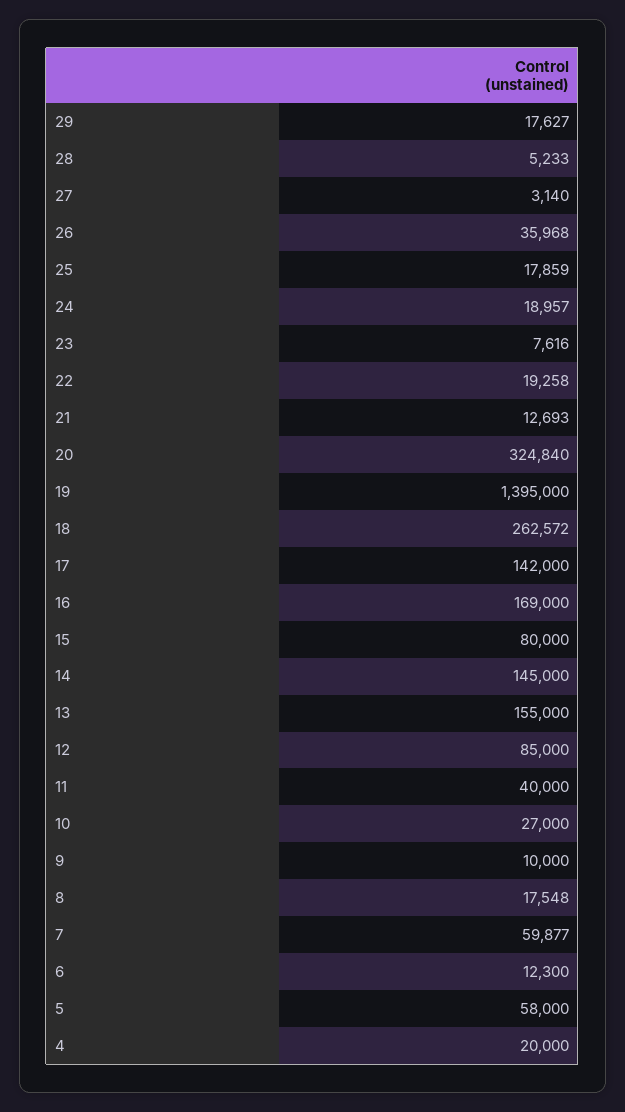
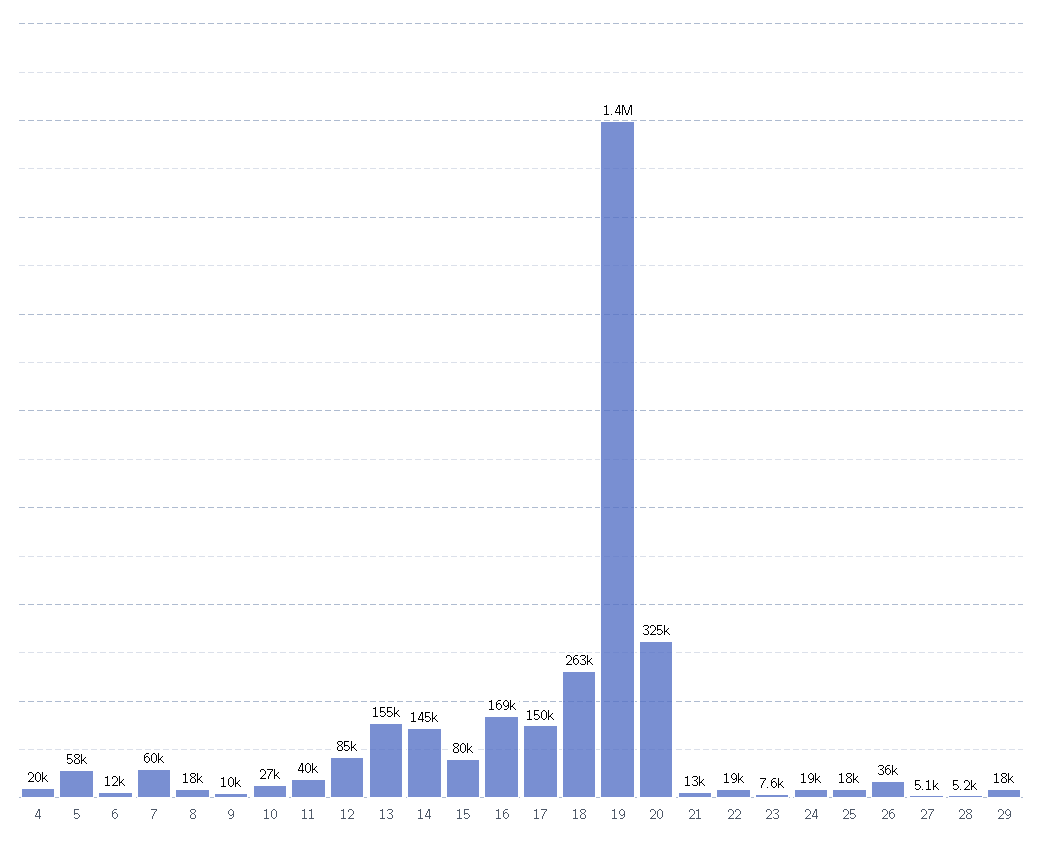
27: 3140 -> 5100
17: 142000 -> 150000

